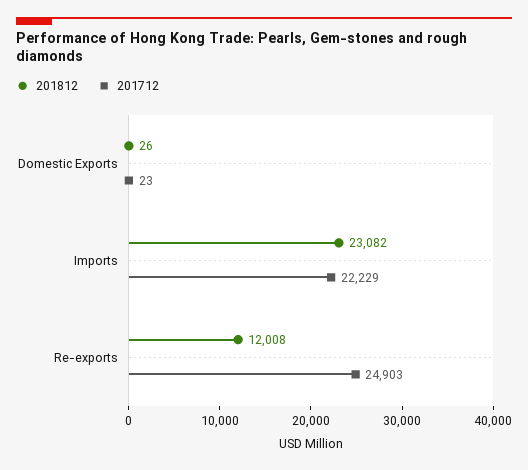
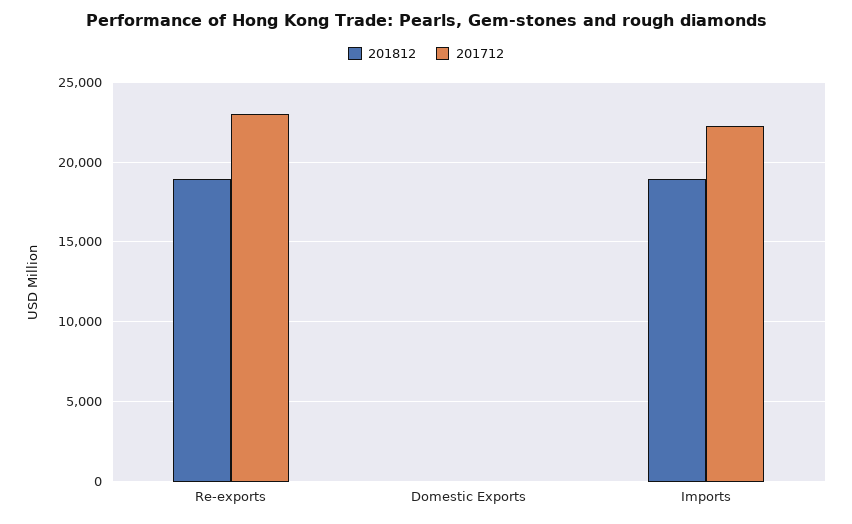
201812, Imports: 23082 -> 19000
201812, Re-exports: 12008 -> 19000
201712, Re-exports: 24903 -> 23000

